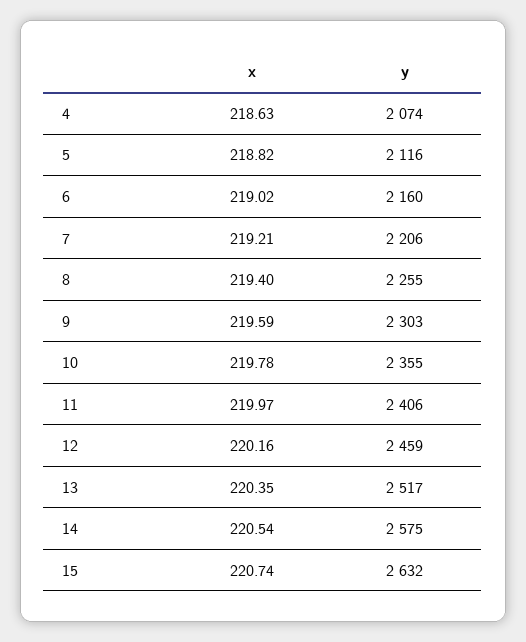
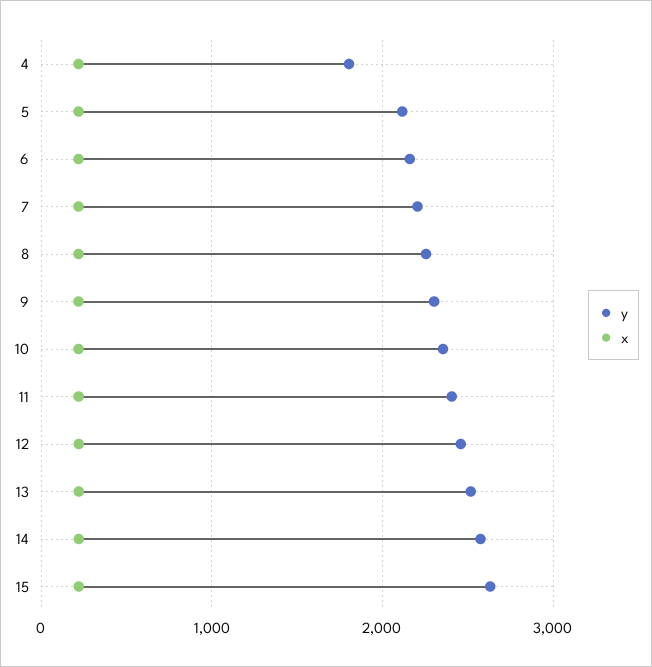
y, 4: 2074 -> 1800

